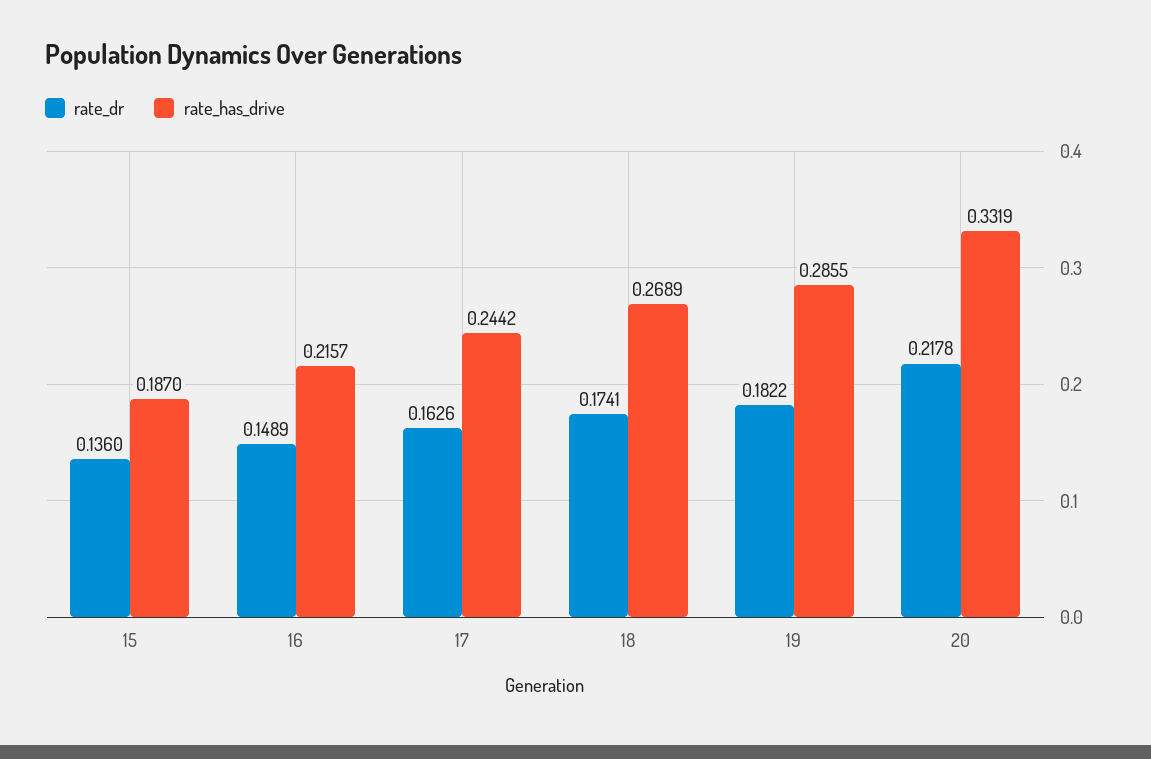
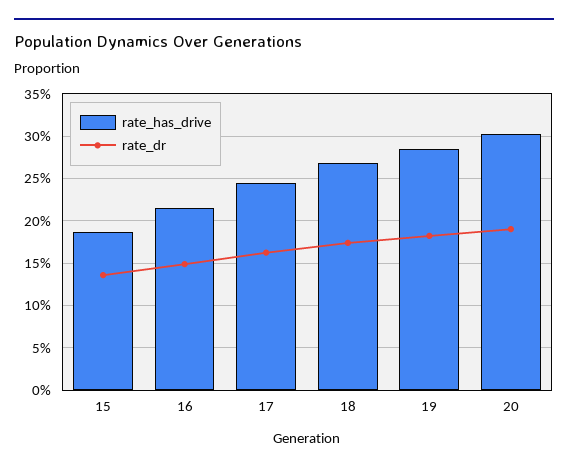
rate_dr, 20: 0.2178 -> 0.19
rate_has_drive, 20: 0.3319 -> 0.3

